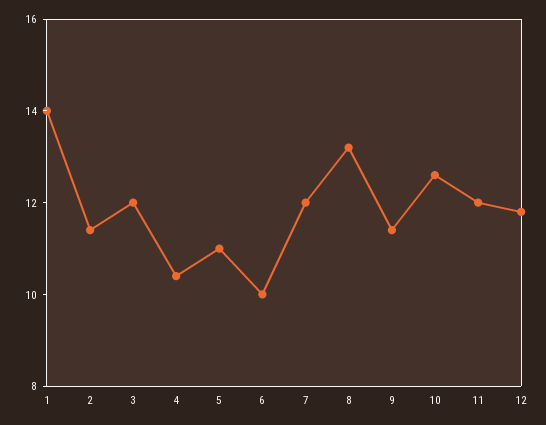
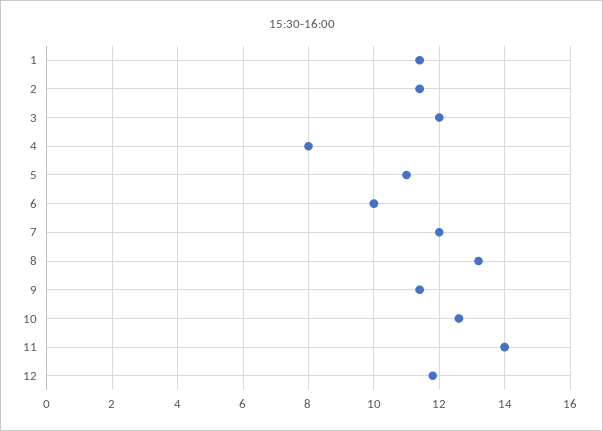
1: 14 -> 11.5
4: 10.5 -> 8
11: 12 -> 14

